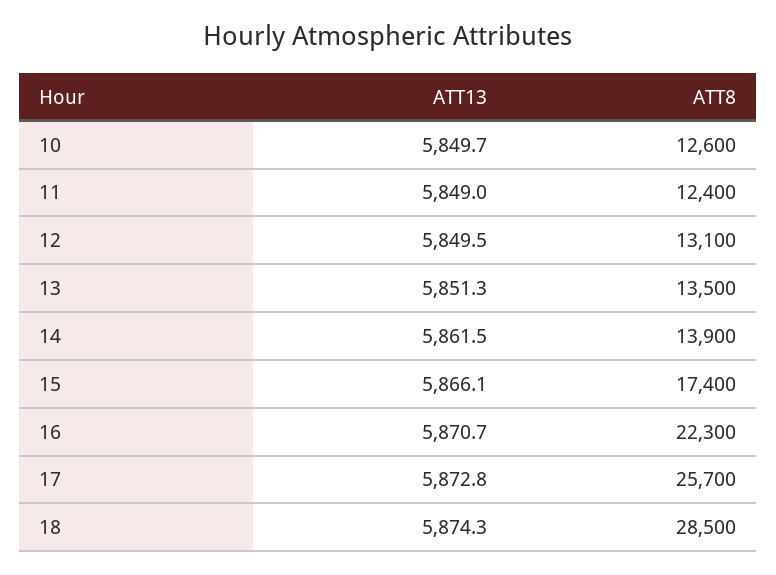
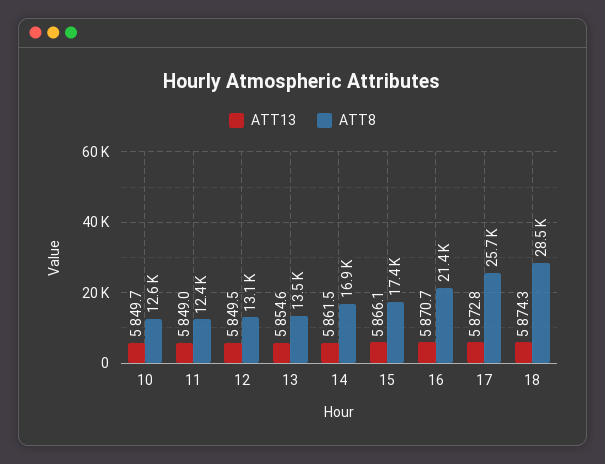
ATT13, 13: 5851.3 -> 5854.6
ATT8, 14: 13900 -> 16900
ATT8, 16: 22300 -> 21400

